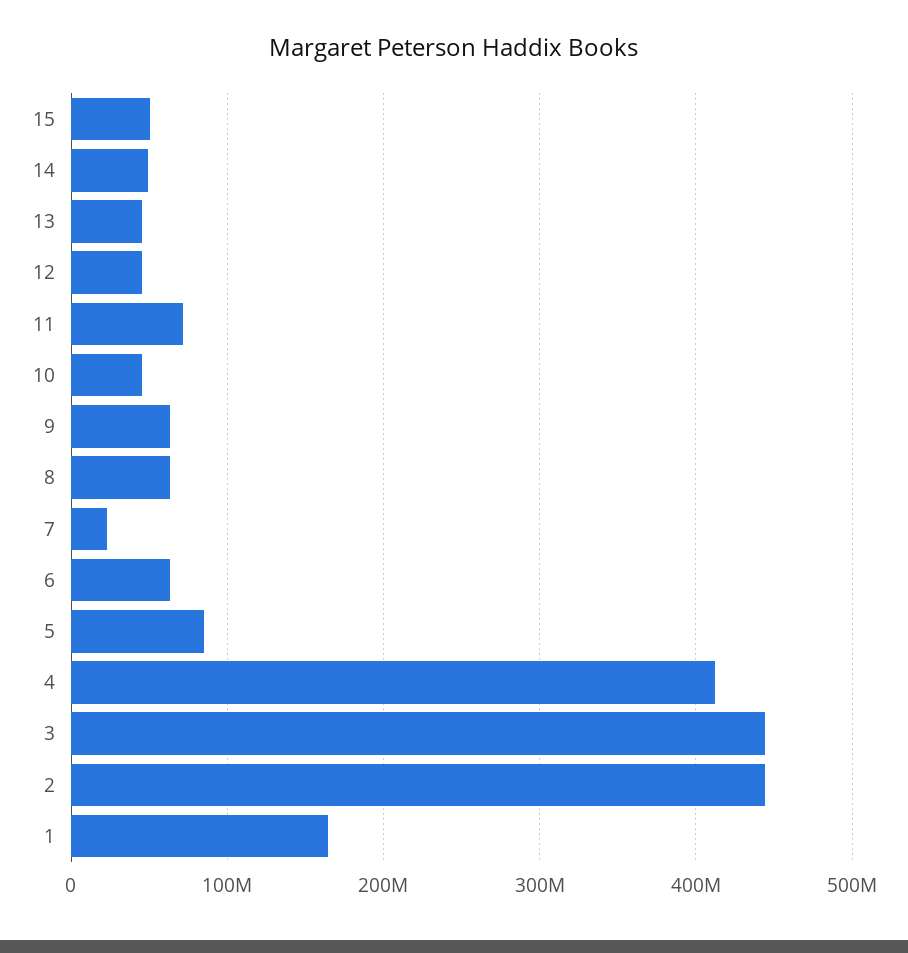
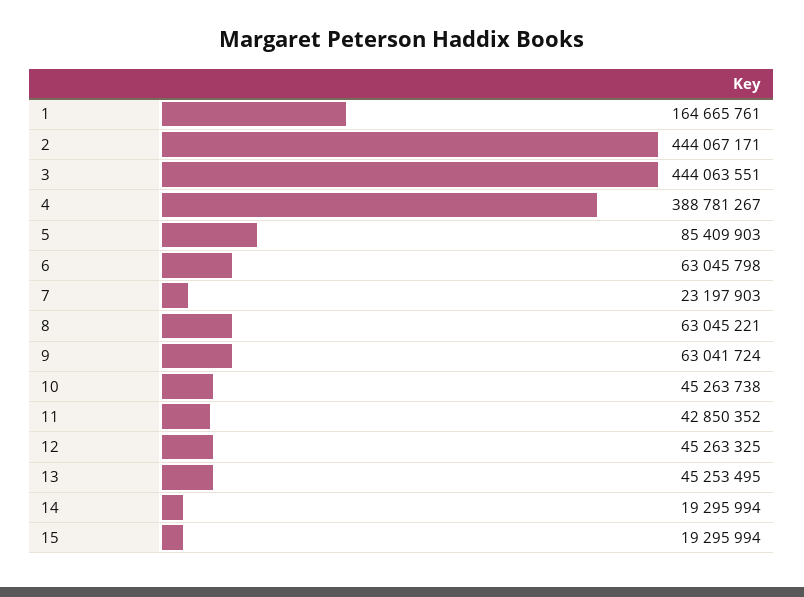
15: 50000000 -> 19295994
14: 50000000 -> 19295994
11: 70000000 -> 42850352
4: 410000000 -> 388781267

